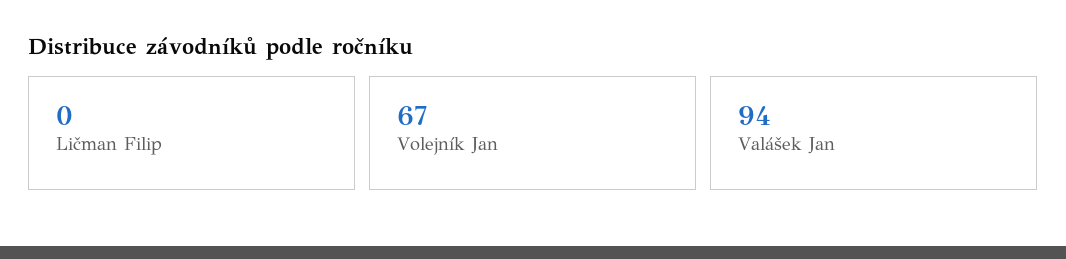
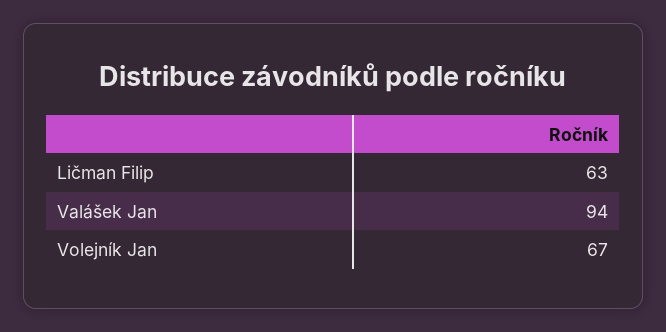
Ličman Filip: 0 -> 63

